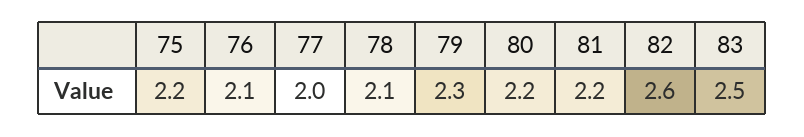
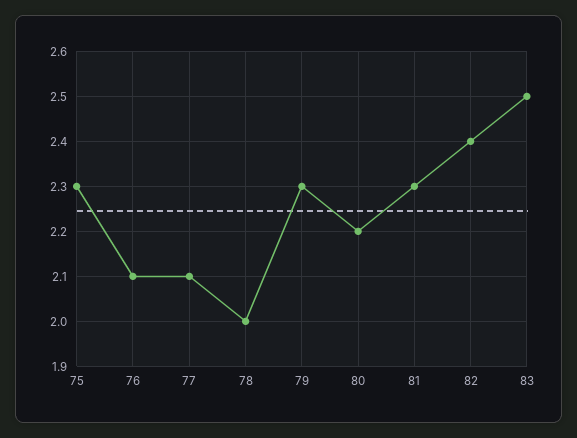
75: 2.2 -> 2.3
77: 2 -> 2.1
78: 2.1 -> 2
81: 2.2 -> 2.3
82: 2.6 -> 2.4

